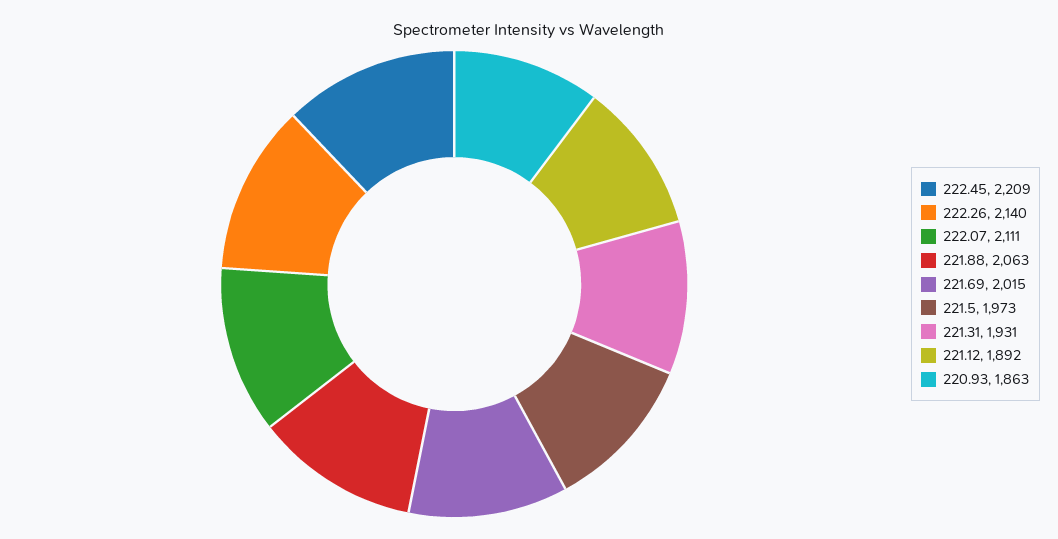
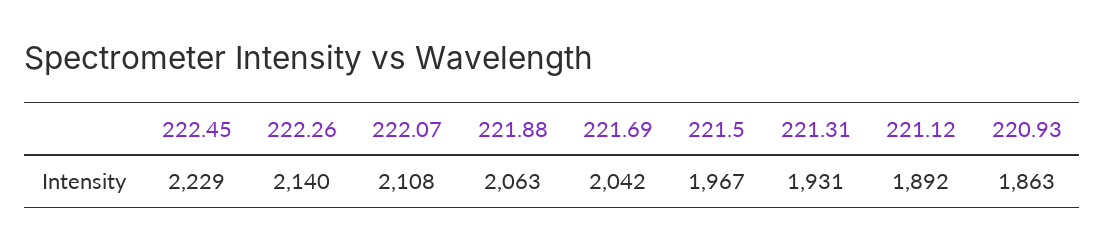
222.45: 2209 -> 2229
222.07: 2111 -> 2108
221.69: 2015 -> 2042
221.5: 1973 -> 1967

